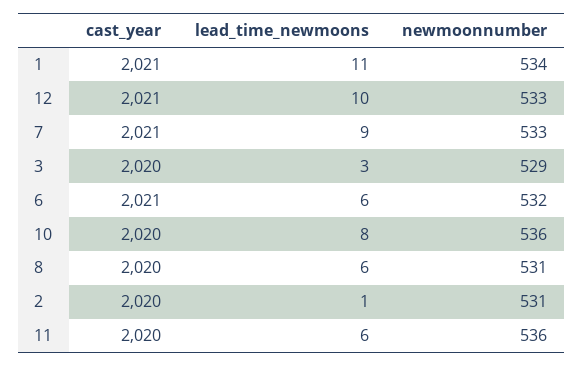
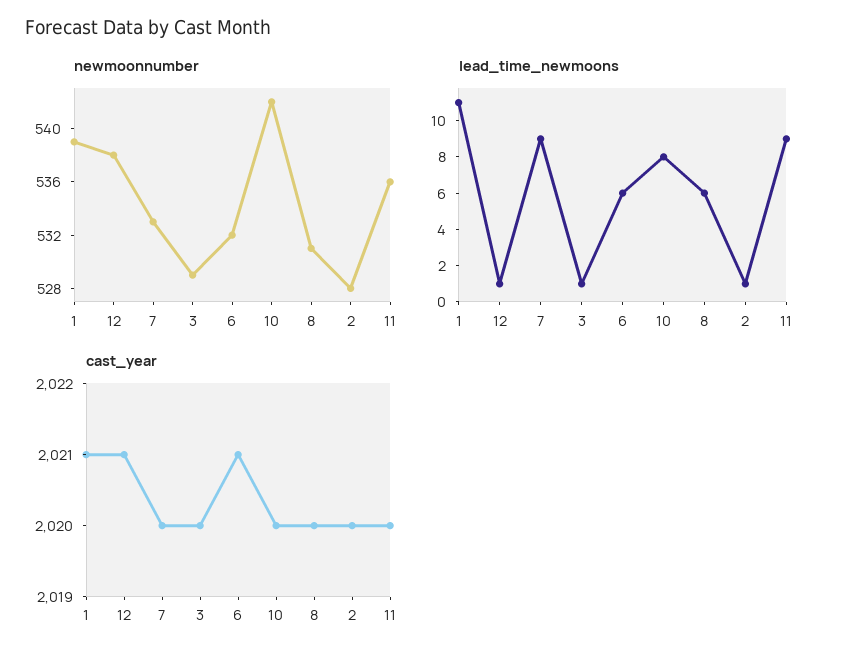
newmoonnumber, 1: 534 -> 539
lead_time_newmoons, 12: 10 -> 1
newmoonnumber, 12: 533 -> 538
cast_year, 7: 2021 -> 2020
lead_time_newmoons, 3: 3 -> 1
newmoonnumber, 10: 536 -> 542
newmoonnumber, 2: 531 -> 528
lead_time_newmoons, 11: 6 -> 9

